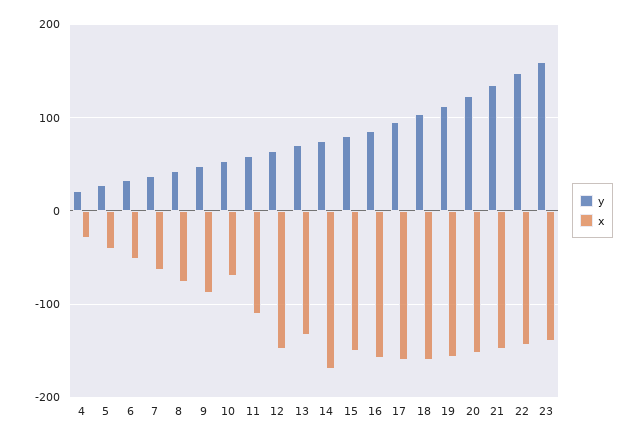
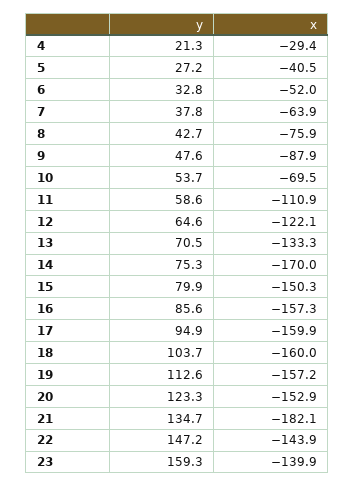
x, 12: -150 -> -122.1
x, 21: -150 -> -182.1

